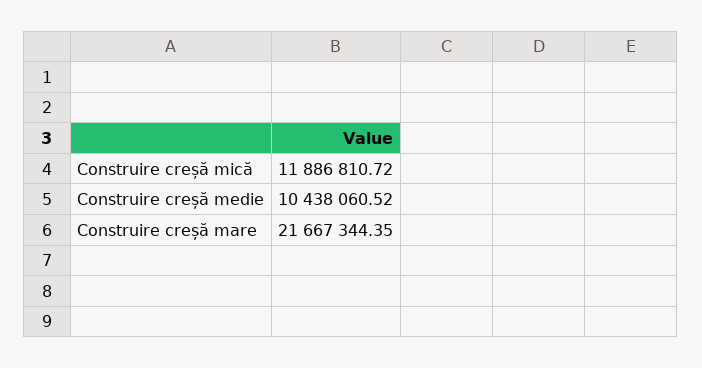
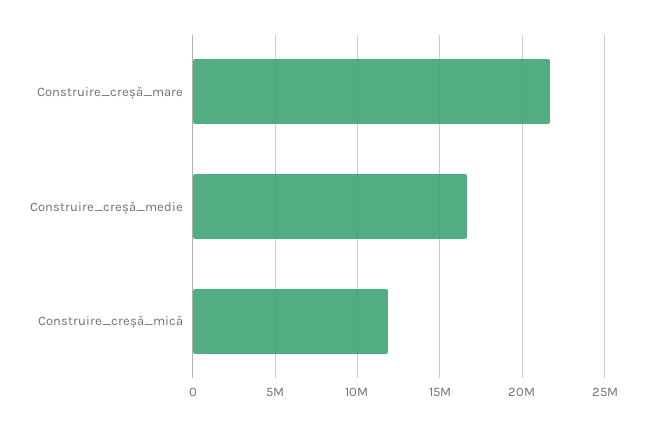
Construire creșă medie: 10438060.52 -> 16500000

